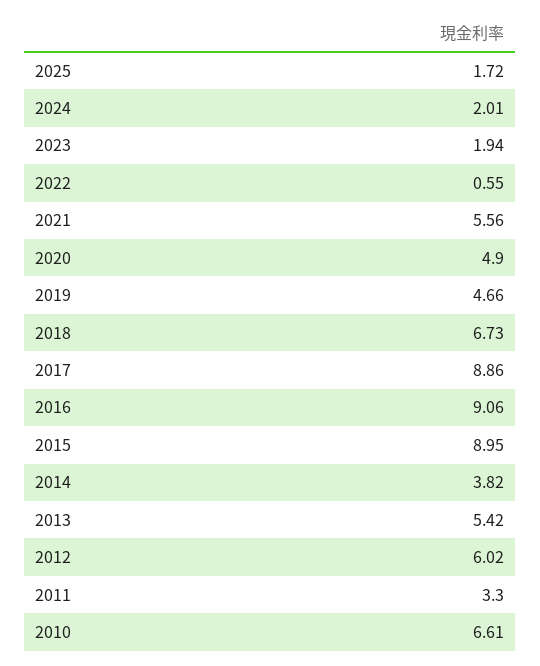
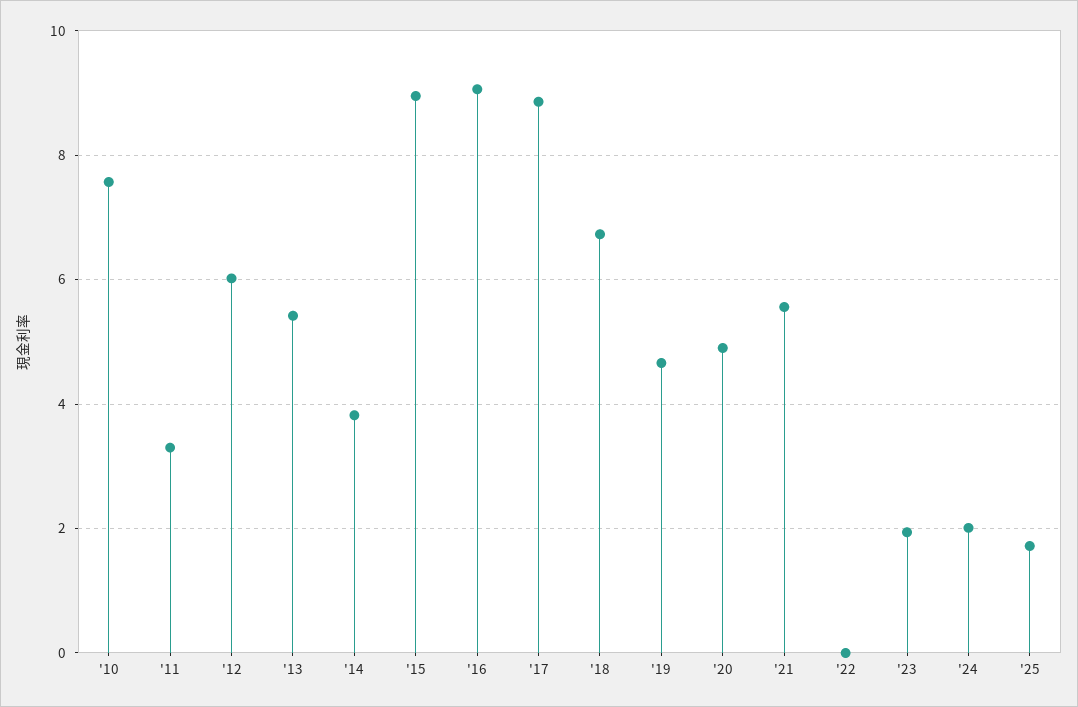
2022: 0.55 -> 0
2010: 6.61 -> 7.6

